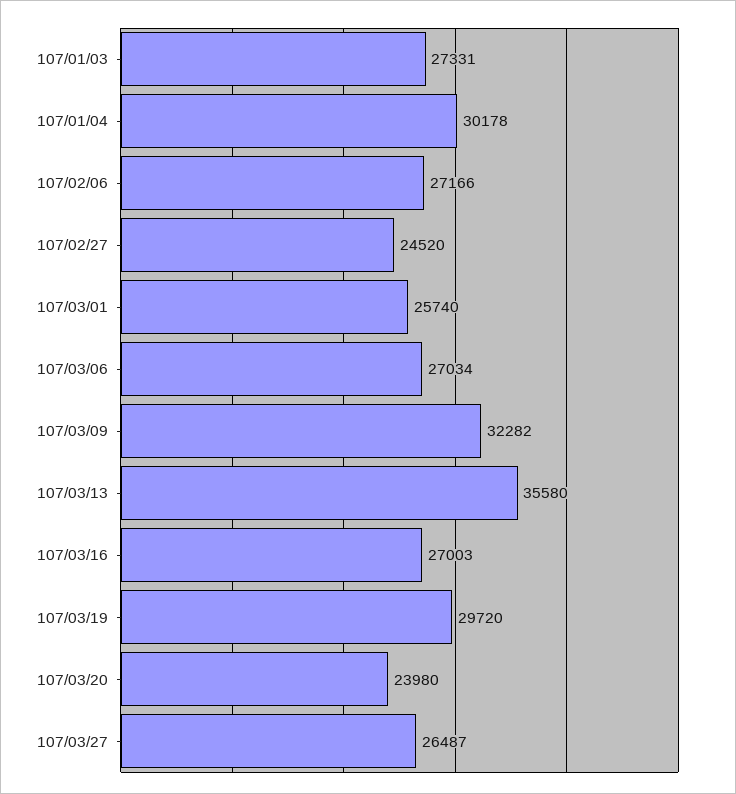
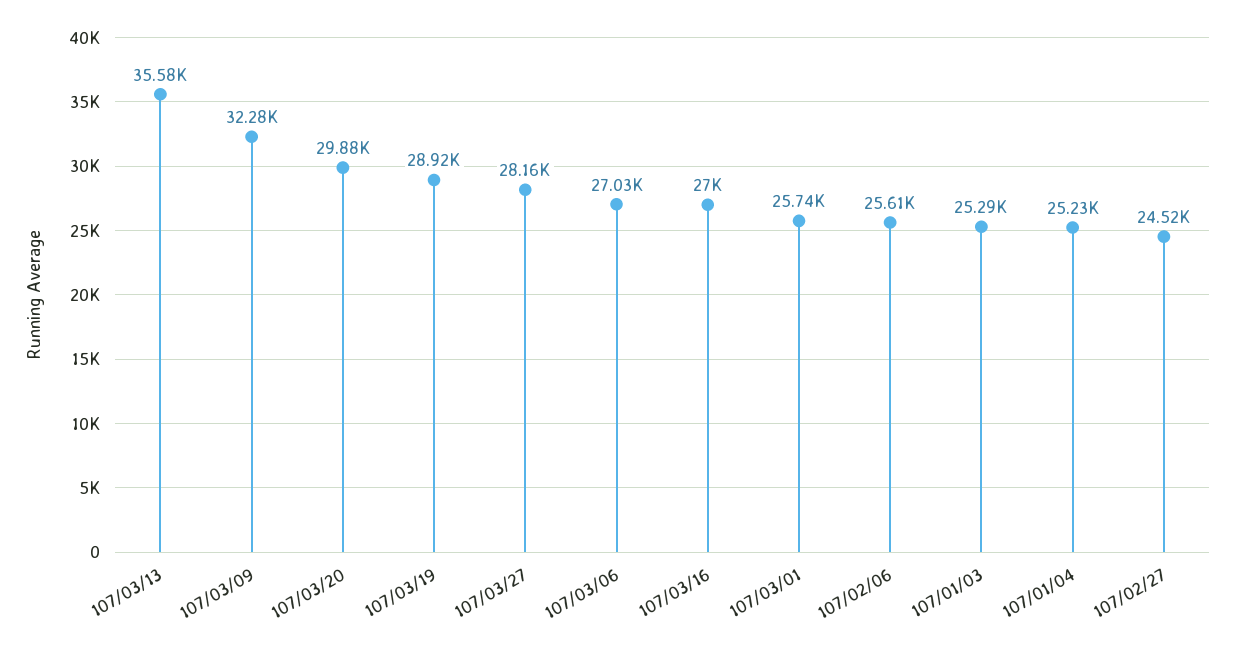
107/01/03: 27331 -> 25290
107/01/04: 30178 -> 25230
107/02/06: 27166 -> 25610
107/03/19: 29720 -> 28920
107/03/20: 23980 -> 29880
107/03/27: 26487 -> 28160

